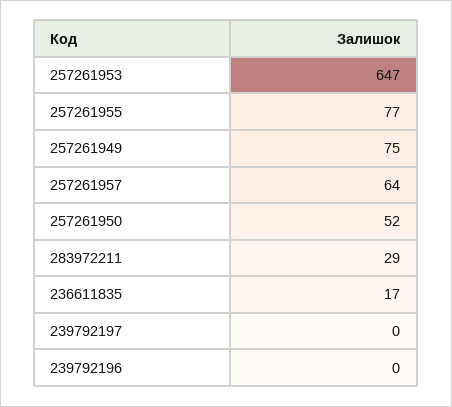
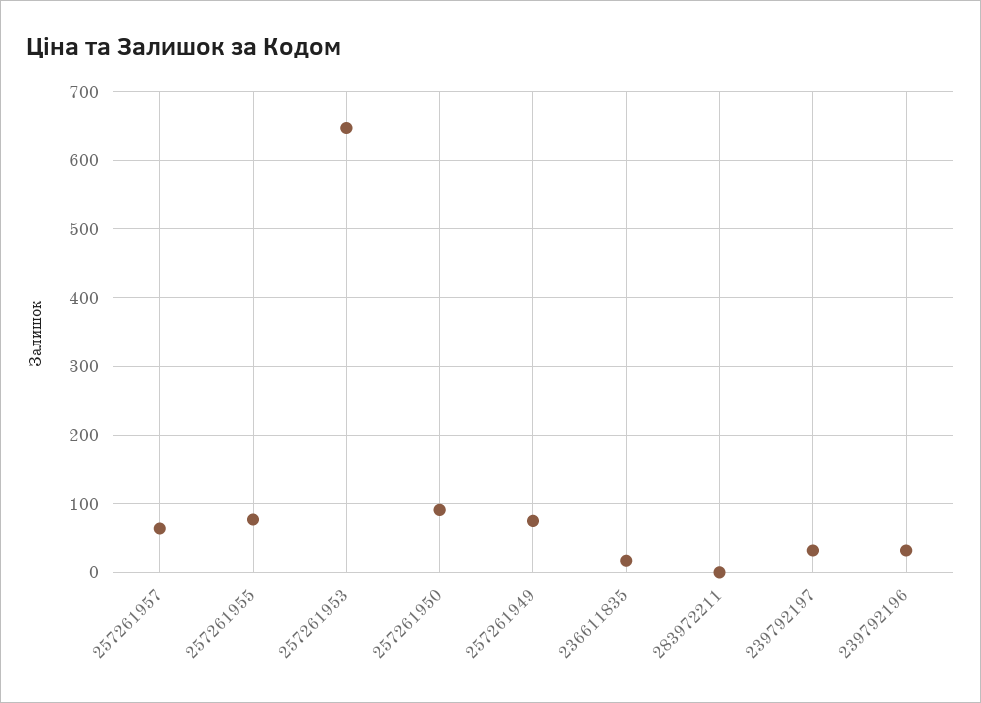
257261950: 52 -> 90
283972211: 29 -> 0
239792197: 0 -> 30
239792196: 0 -> 30

